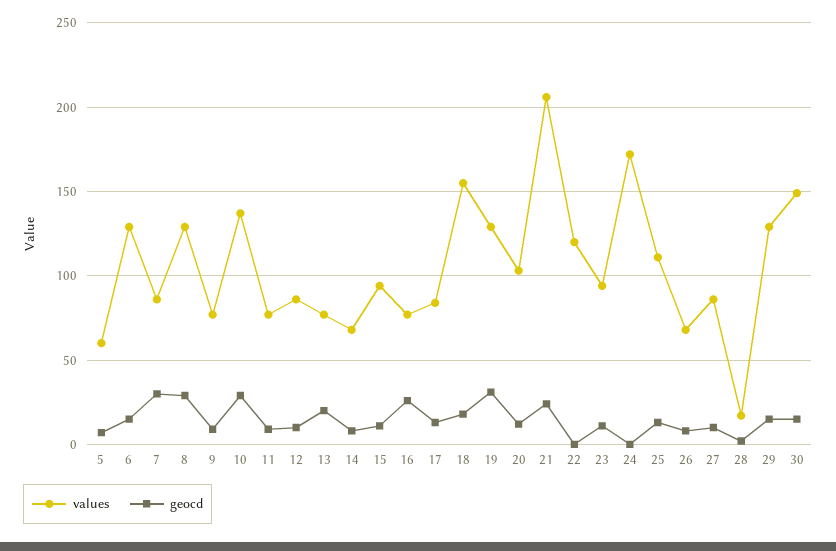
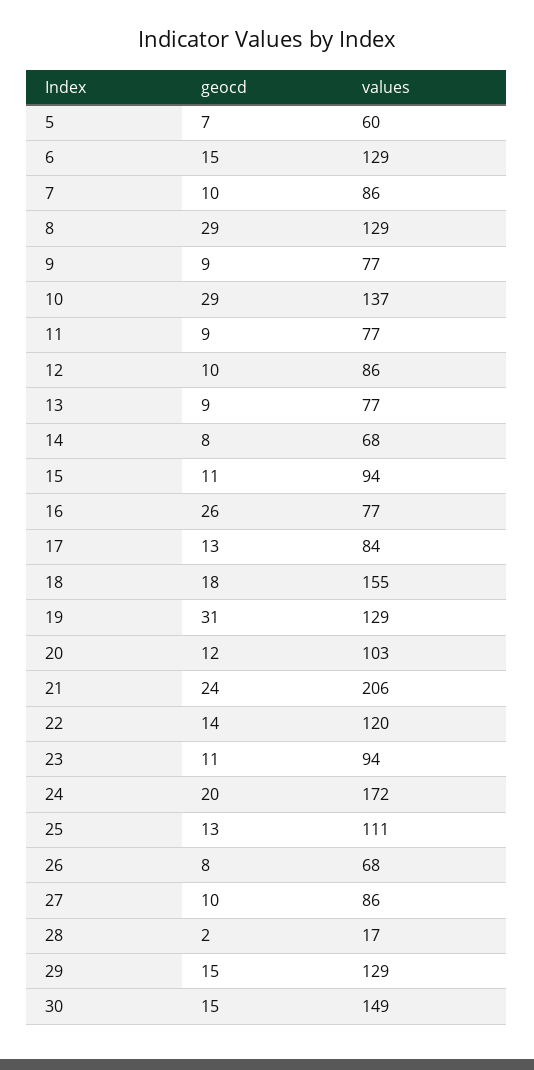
geocd, 7: 30 -> 10
geocd, 13: 20 -> 9
geocd, 22: 0 -> 14
geocd, 24: 0 -> 20

